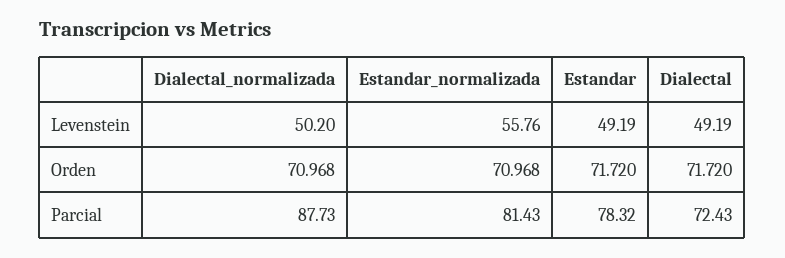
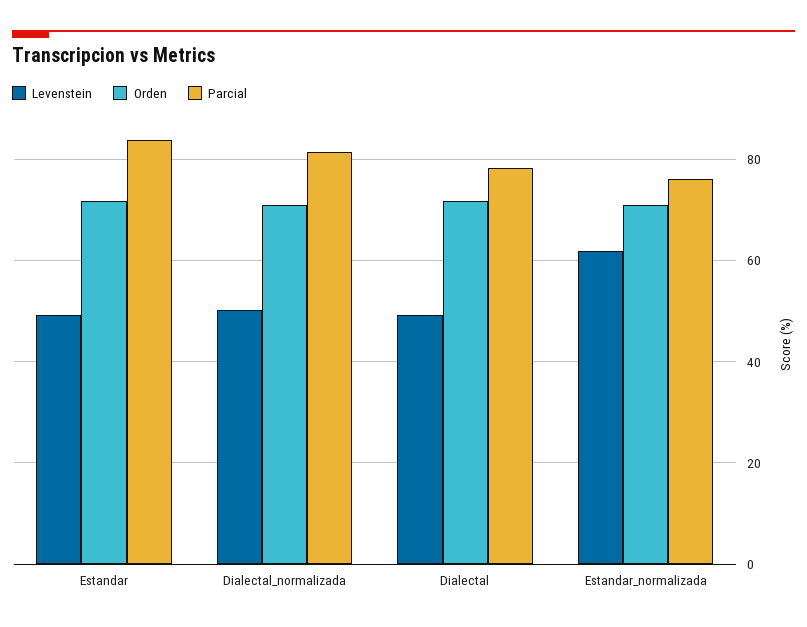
Levenstein, Estandar_normalizada: 55.76 -> 62
Parcial, Dialectal_normalizada: 87.73 -> 82
Parcial, Estandar_normalizada: 81.43 -> 76
Parcial, Estandar: 78.32 -> 84
Parcial, Dialectal: 72.43 -> 78

